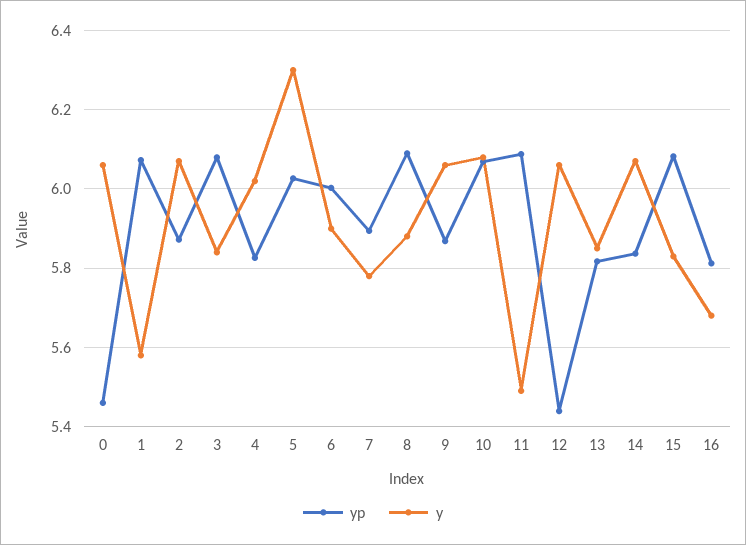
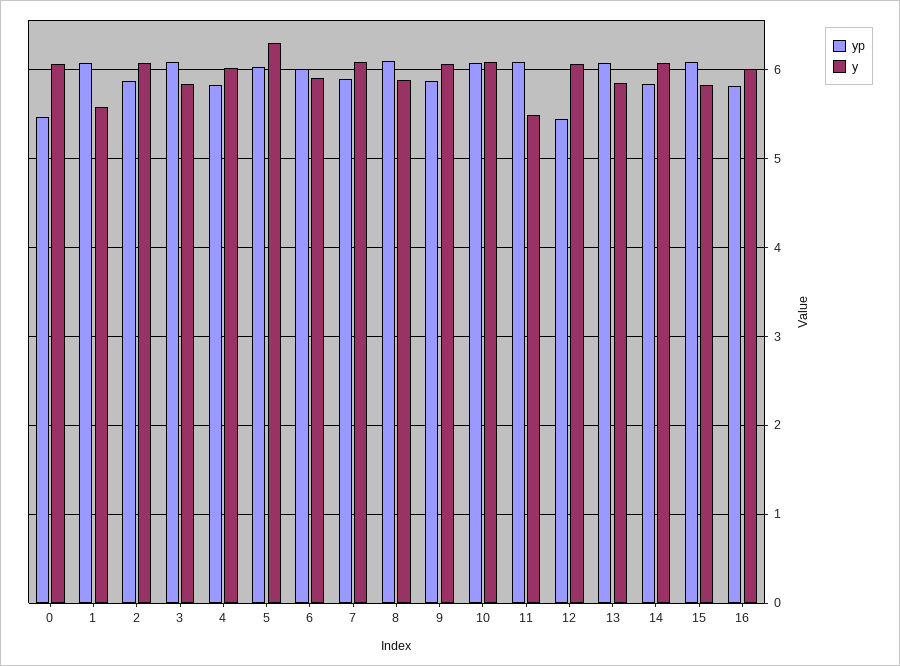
y, 7: 5.78 -> 6.1
yp, 13: 5.82 -> 6.1
y, 16: 5.68 -> 6

